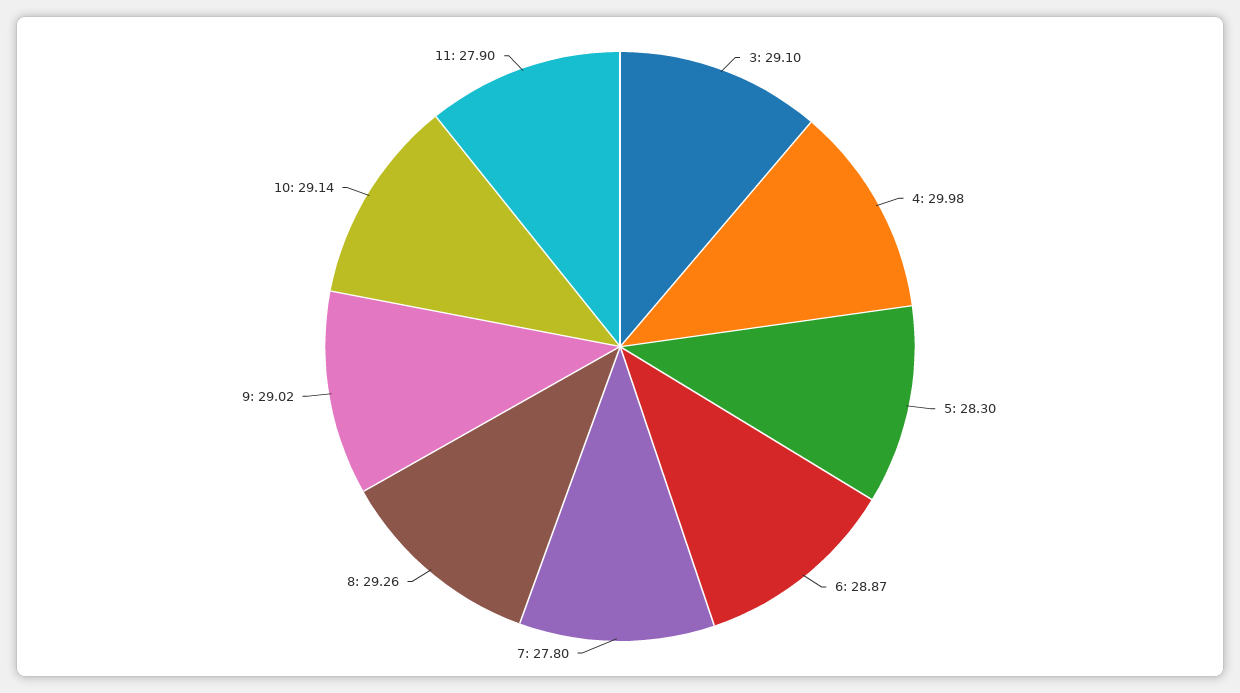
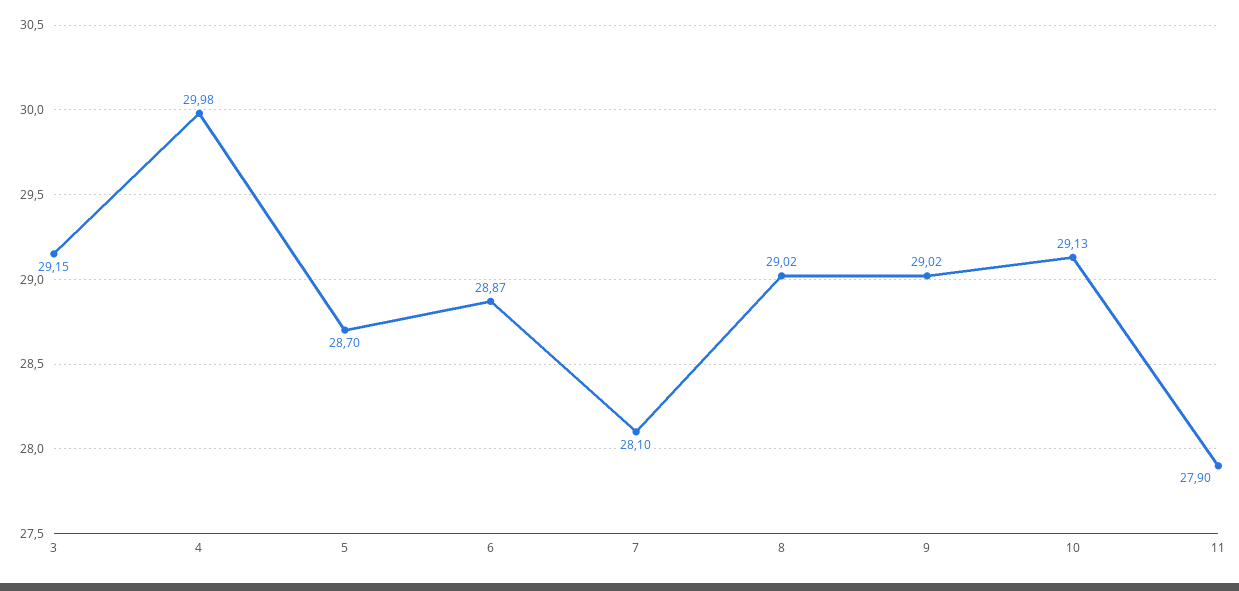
3: 29.1 -> 29.15
5: 28.3 -> 28.7
7: 27.8 -> 28.1
8: 29.26 -> 29.02
10: 29.14 -> 29.13

